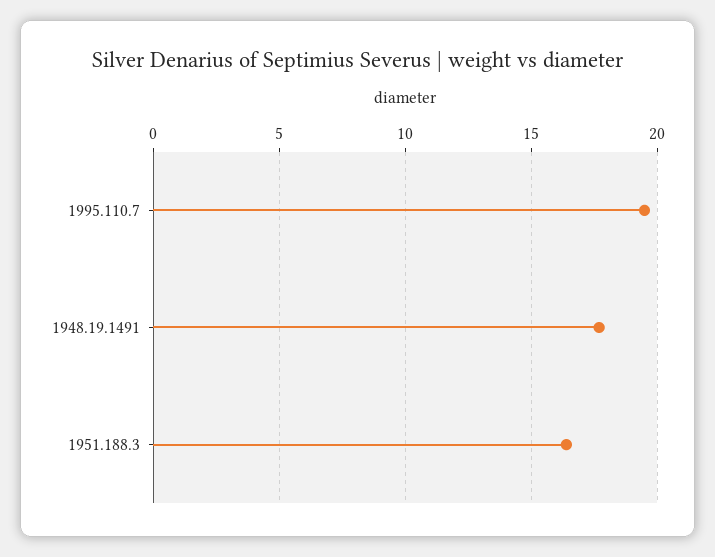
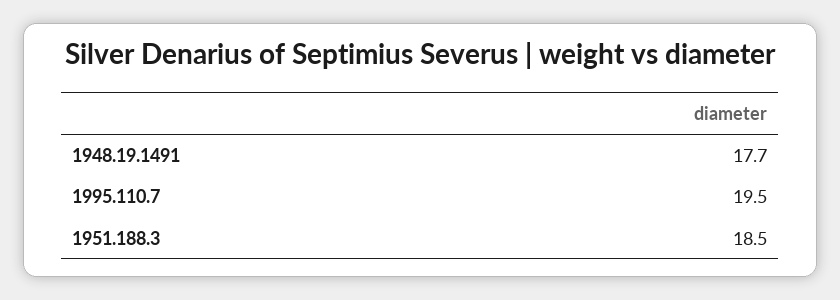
1951.188.3: 16.5 -> 18.5

